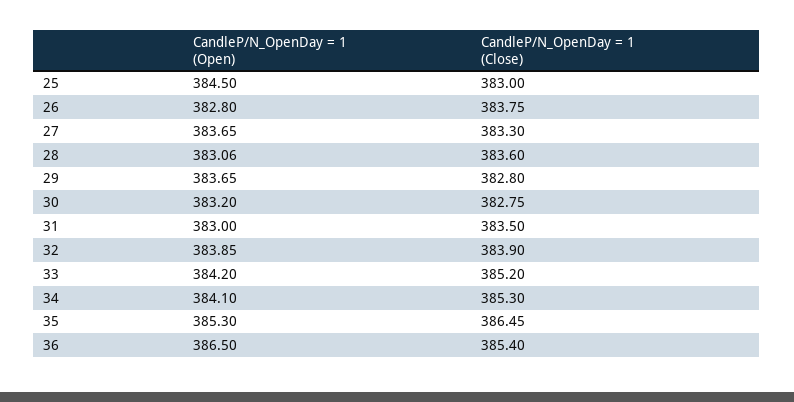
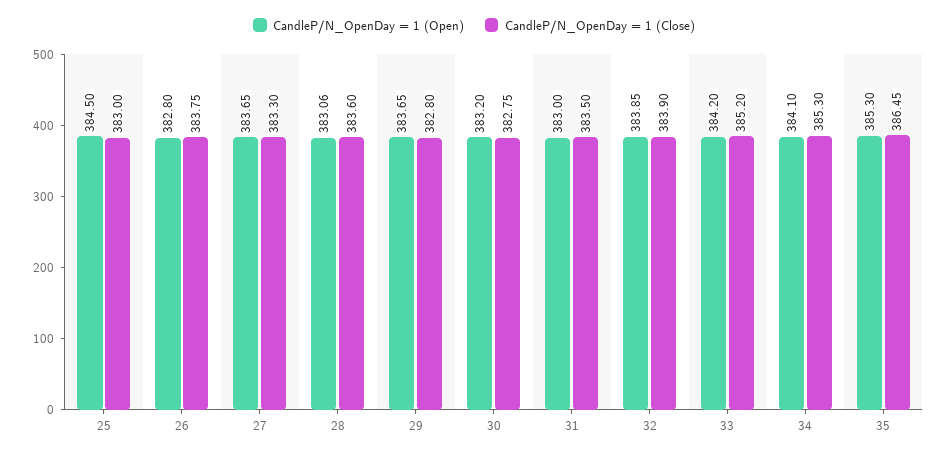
CandleP/N_OpenDay = 1 (Open), 36: 386.5 -> none
CandleP/N_OpenDay = 1 (Close), 36: 385.4 -> none

